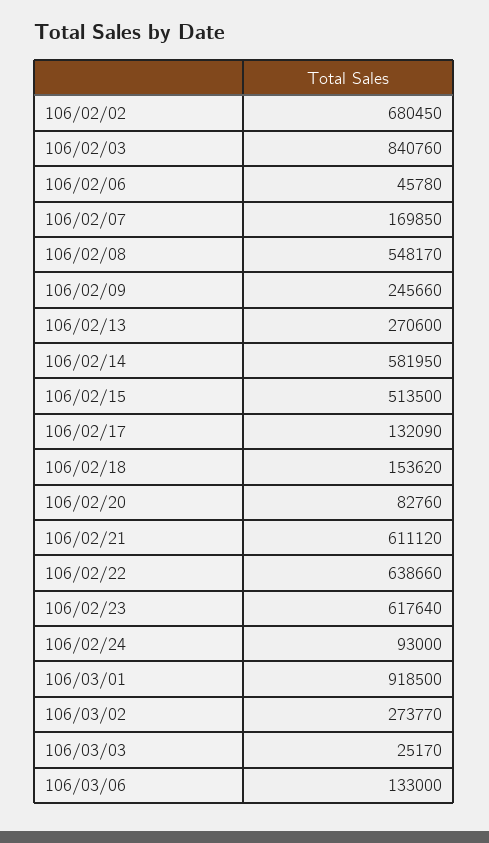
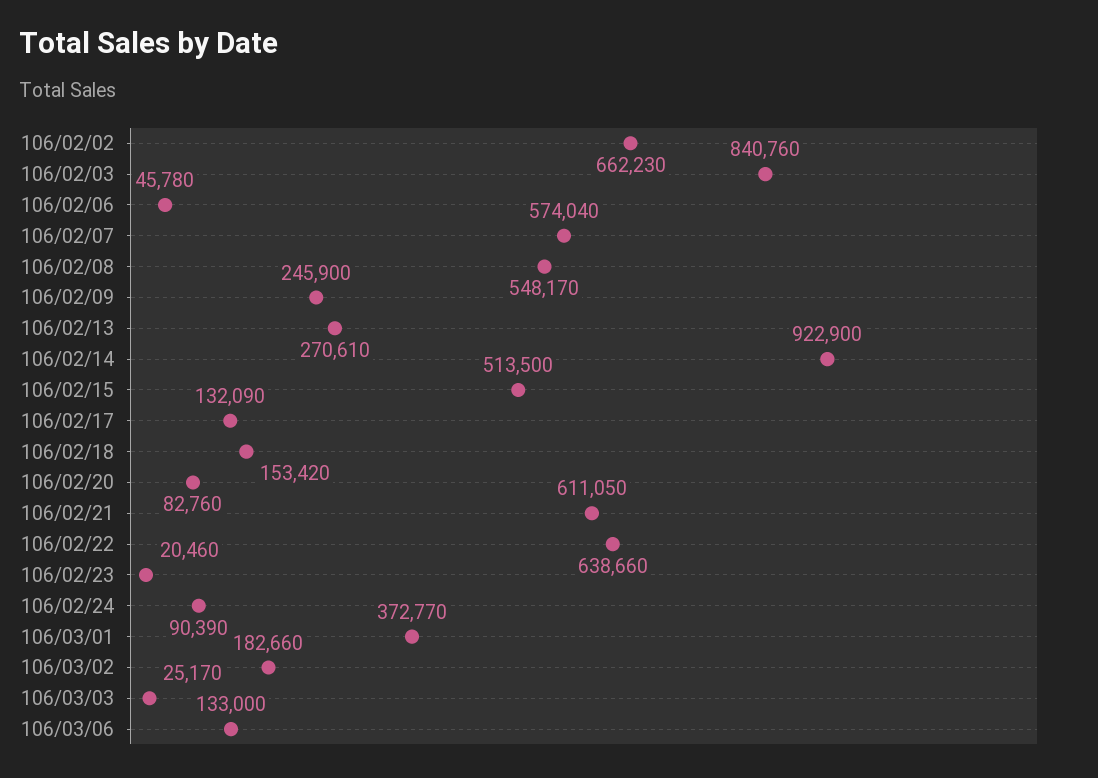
106/02/02: 680450 -> 662230
106/02/07: 169850 -> 574040
106/02/09: 245660 -> 245900
106/02/13: 270600 -> 270610
106/02/14: 581950 -> 922900
106/02/18: 153620 -> 153420
106/02/21: 611120 -> 611050
106/02/23: 617640 -> 20460
106/02/24: 93000 -> 90390
106/03/01: 918500 -> 372770
106/03/02: 273770 -> 182660

